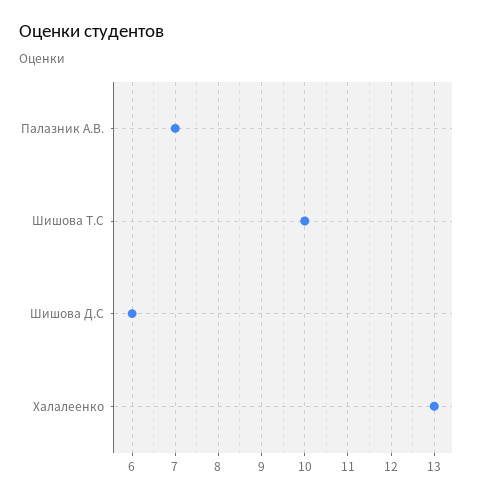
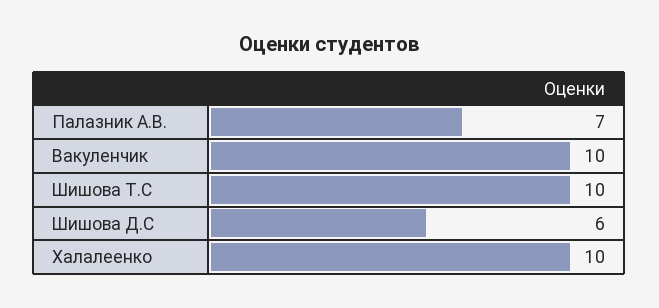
Халалеенко: 13 -> 10
Вакуленчик: none -> 10

